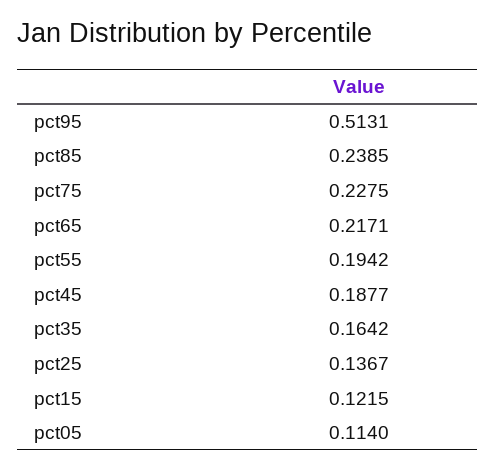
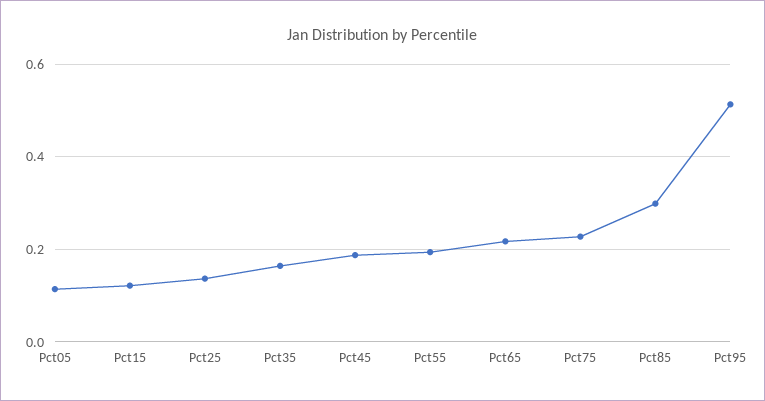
pct85: 0.2385 -> 0.3

